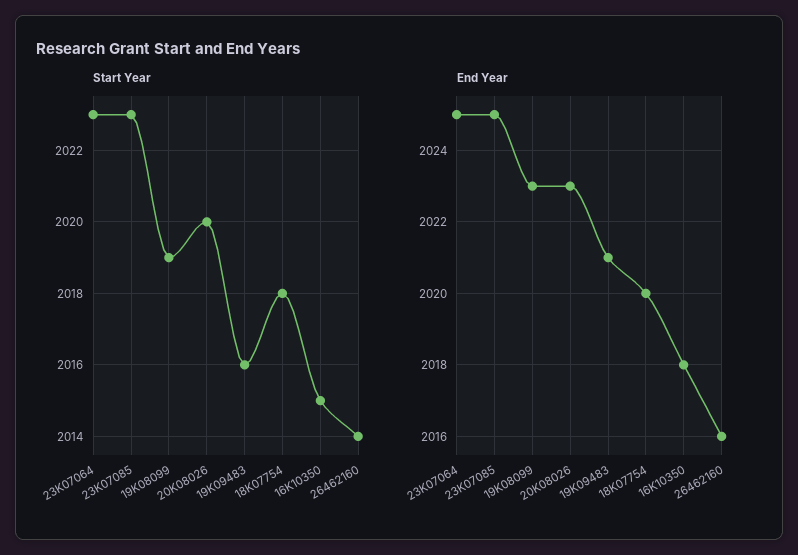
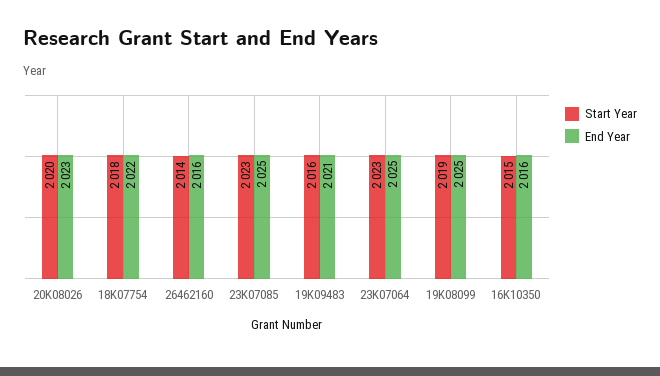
End Year, 19K08099: 2023 -> 2025
End Year, 18K07754: 2020 -> 2022
End Year, 16K10350: 2018 -> 2016

